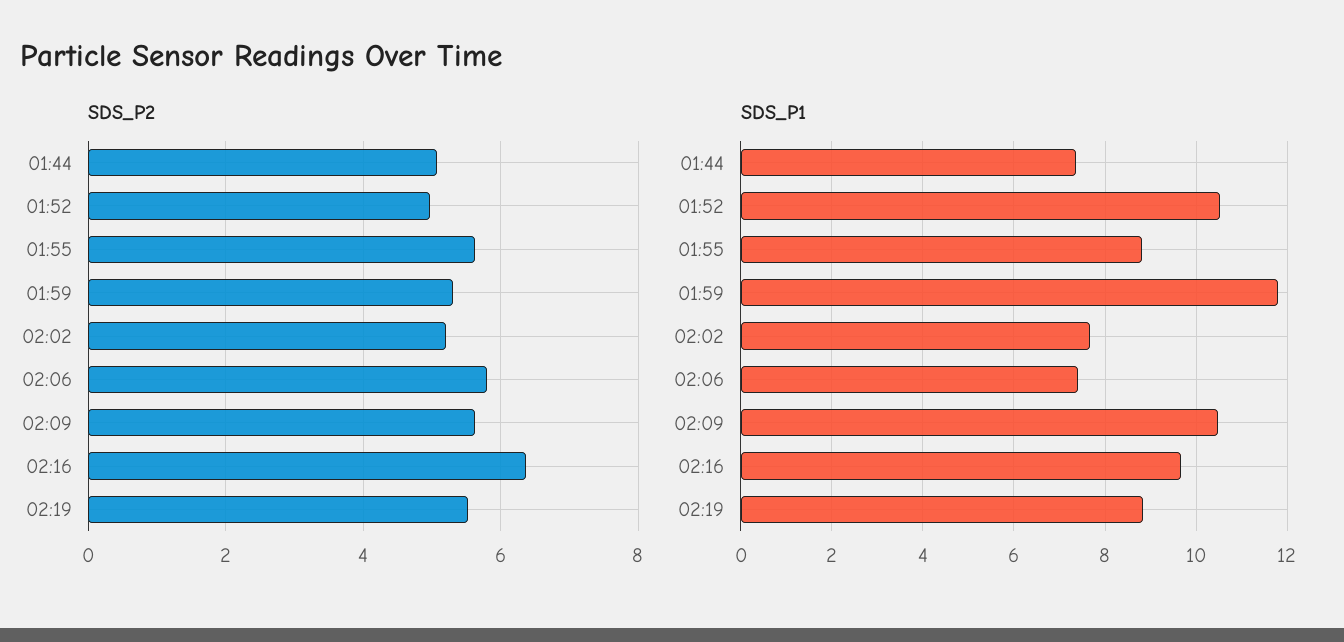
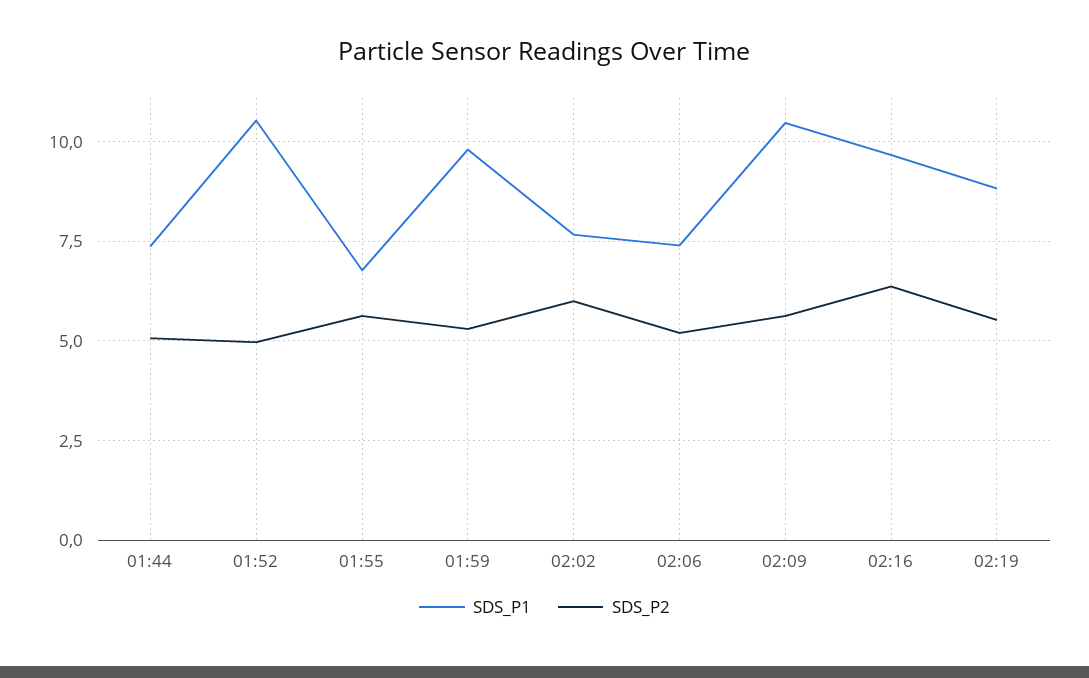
SDS_P2, 02:02: 5.2 -> 6
SDS_P2, 02:06: 5.8 -> 5.25
SDS_P1, 01:55: 8.8 -> 6.75
SDS_P1, 01:59: 11.8 -> 9.75

